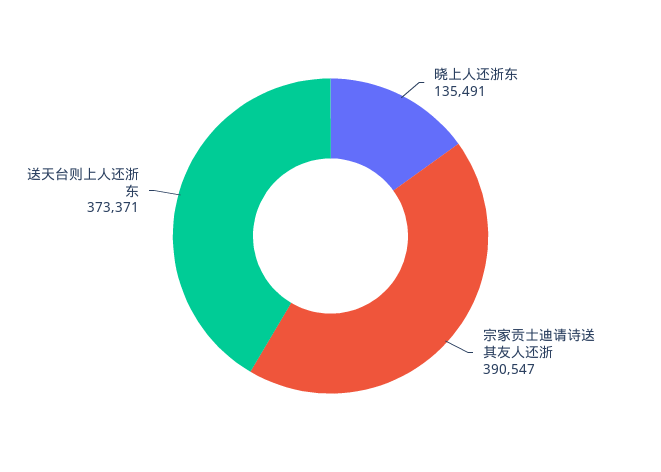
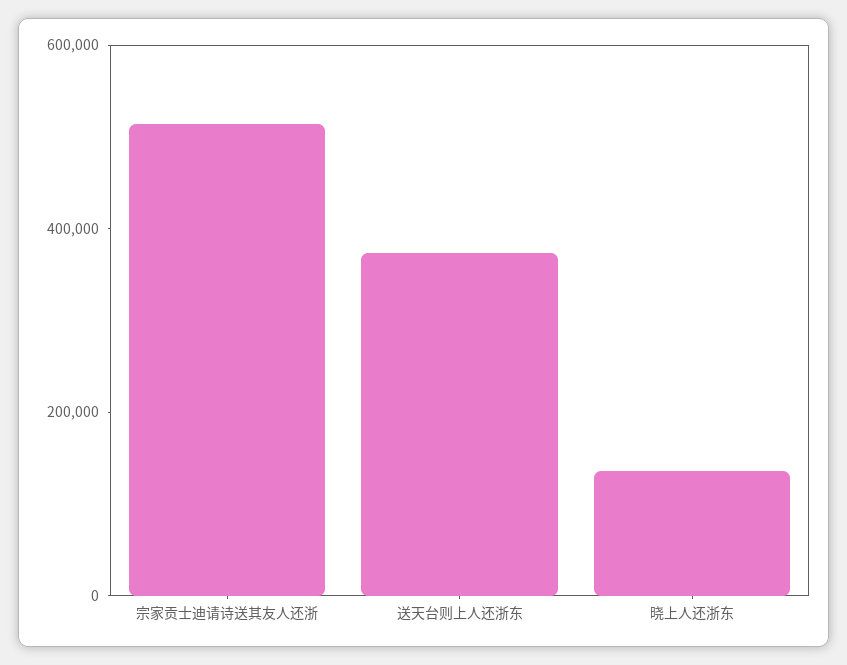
宗家贡士迪请诗送其友人还浙: 390547 -> 500000

